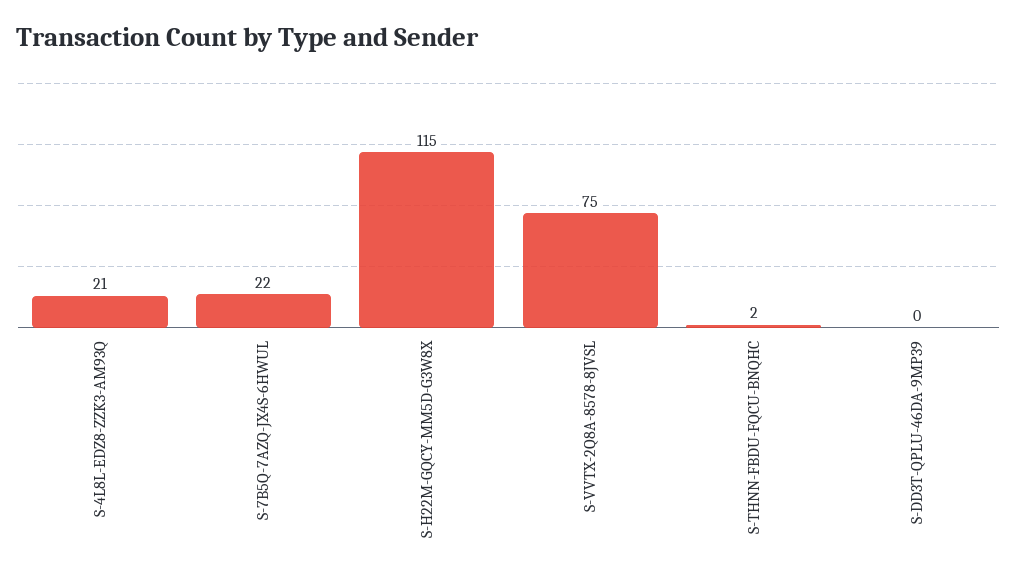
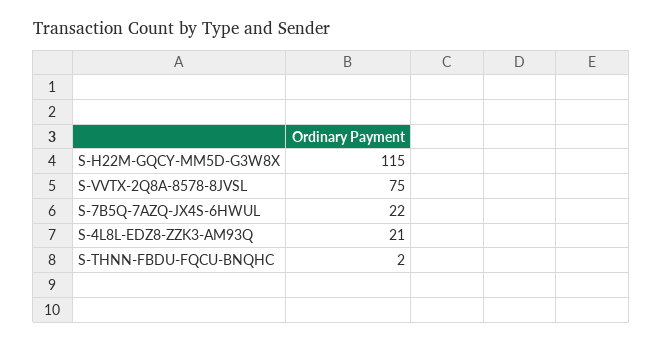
S-DD3T-QPLU-46DA-9MP39: 0 -> none

